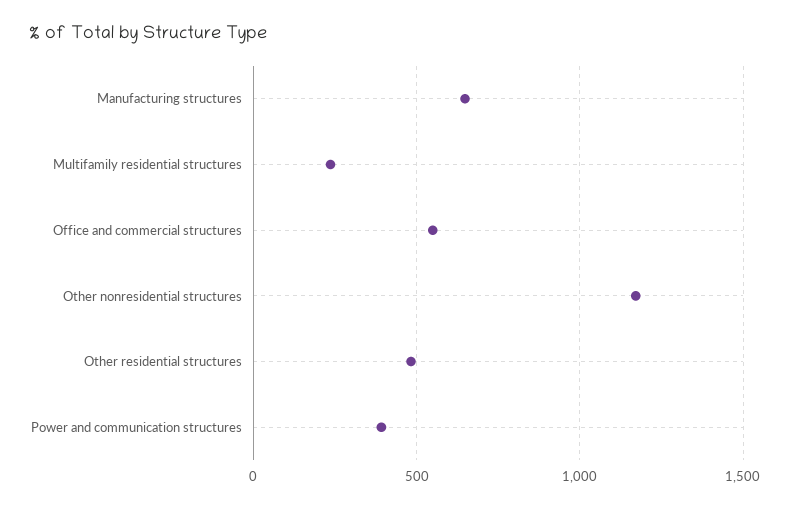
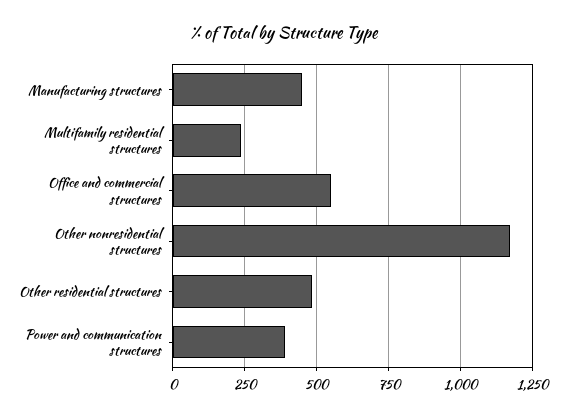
Manufacturing structures: 650 -> 450

